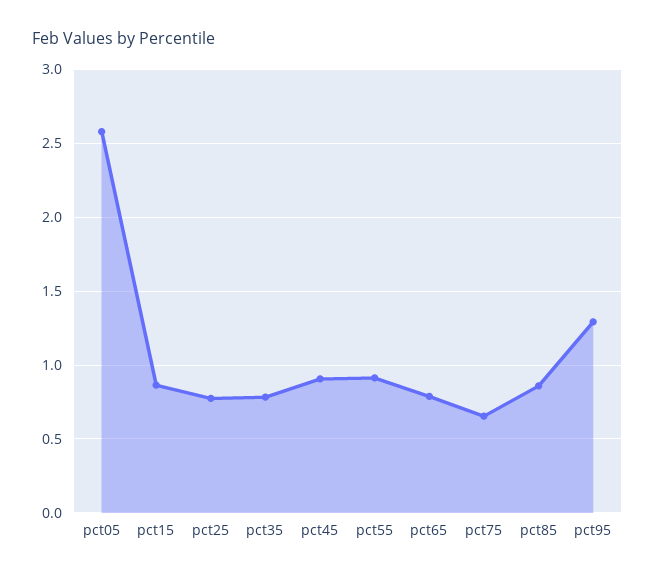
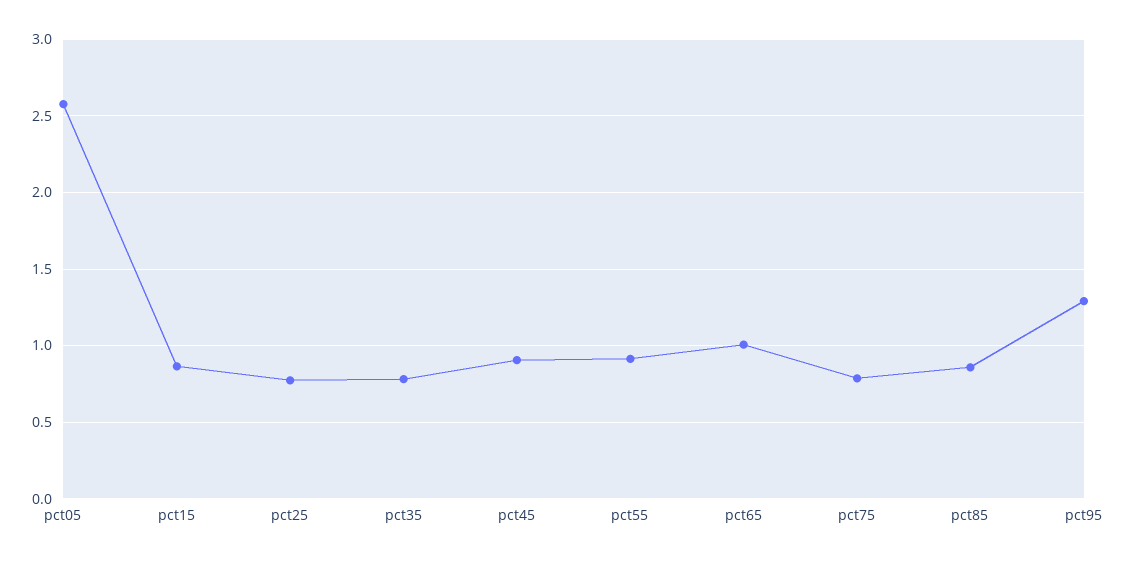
pct65: 0.8 -> 1
pct75: 0.65 -> 0.8

